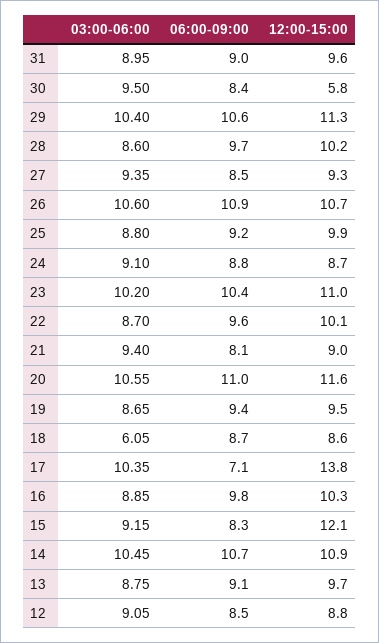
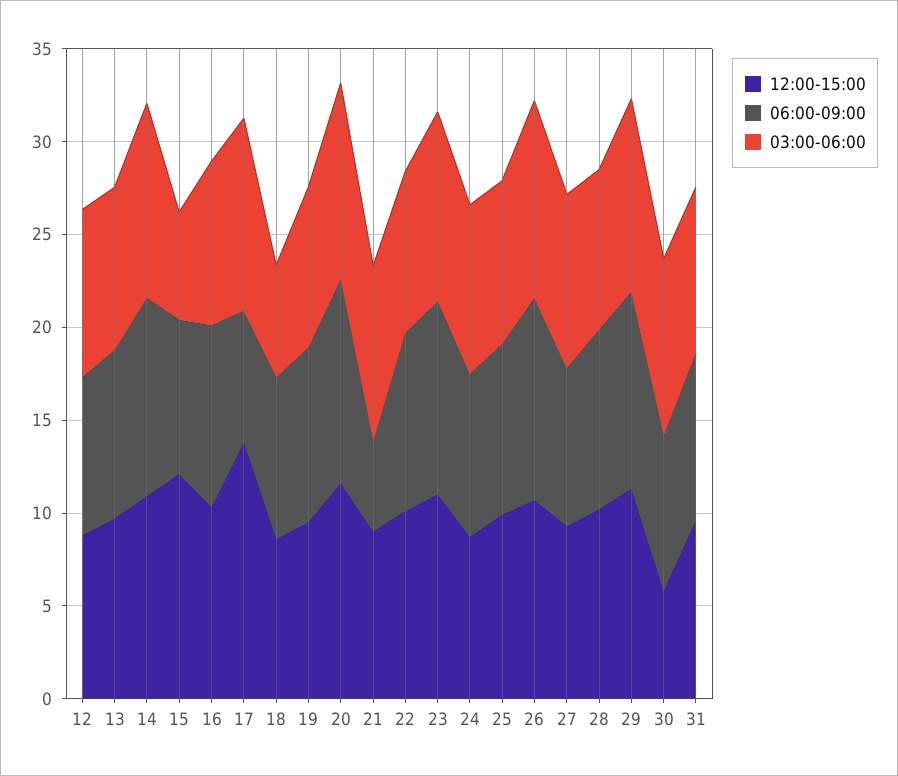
06:00-09:00, 21: 8.1 -> 5
03:00-06:00, 15: 9.15 -> 6

